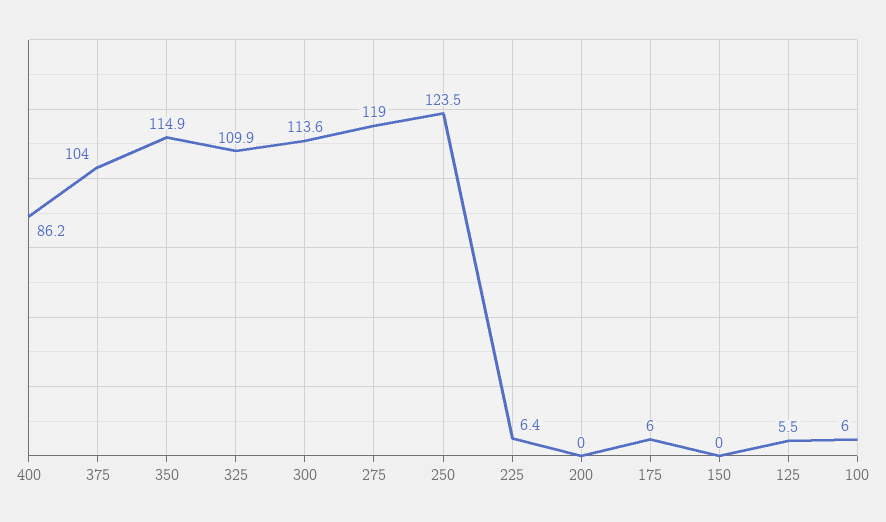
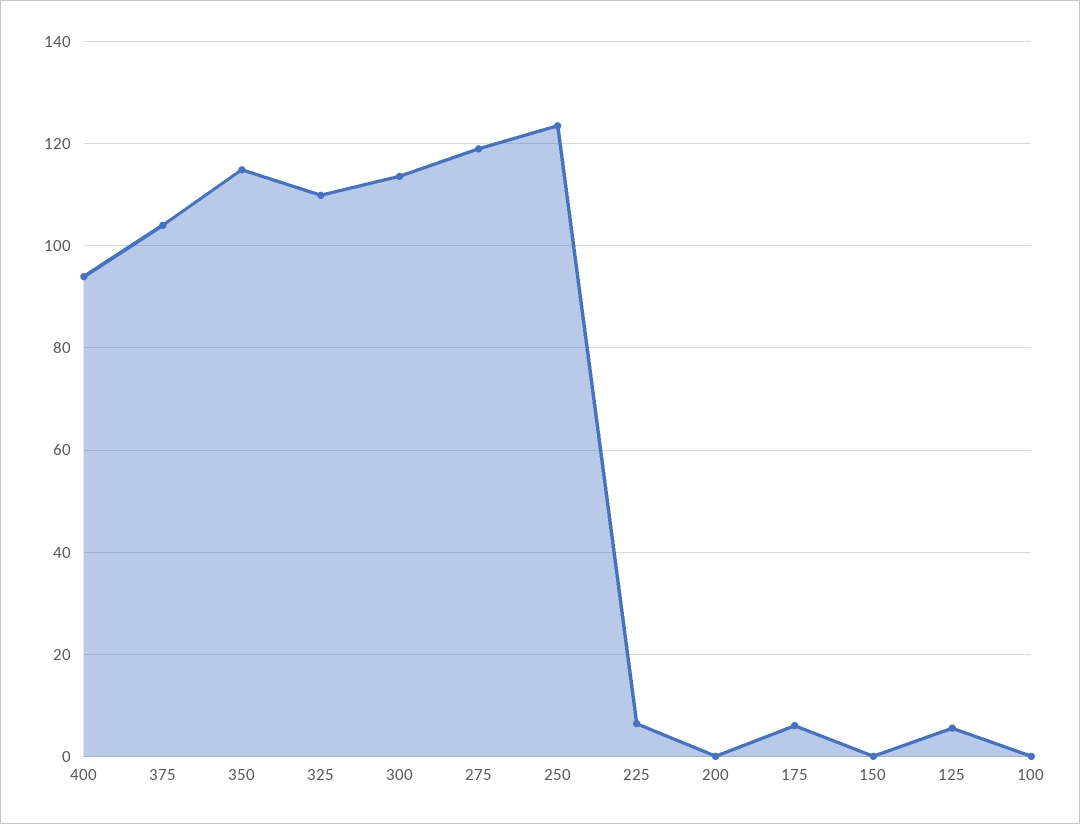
400: 86.2 -> 94
100: 6 -> 0

